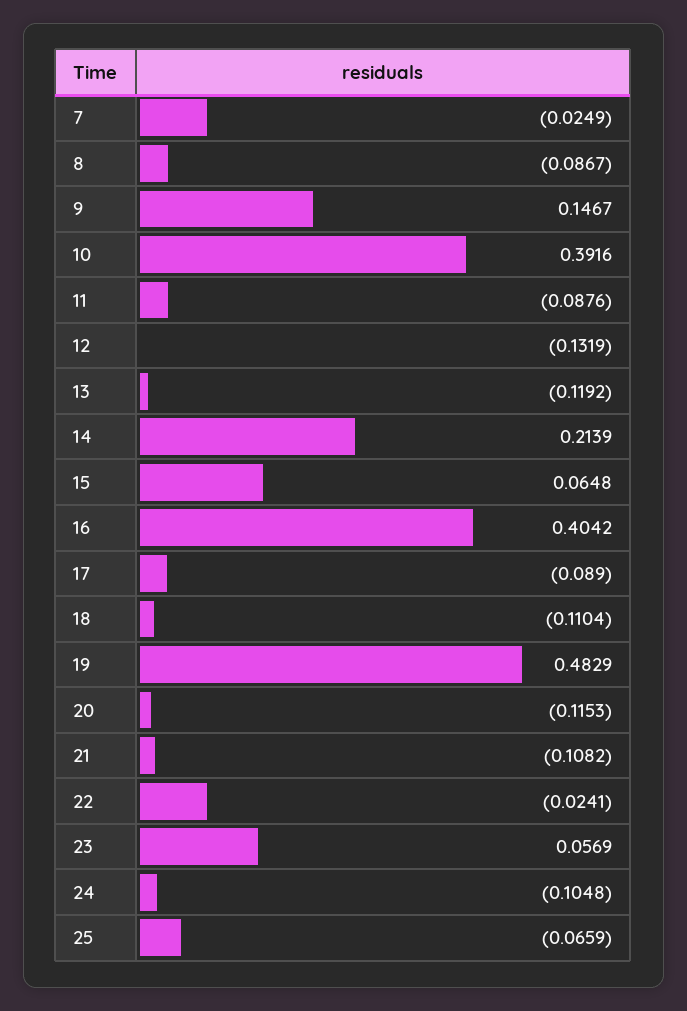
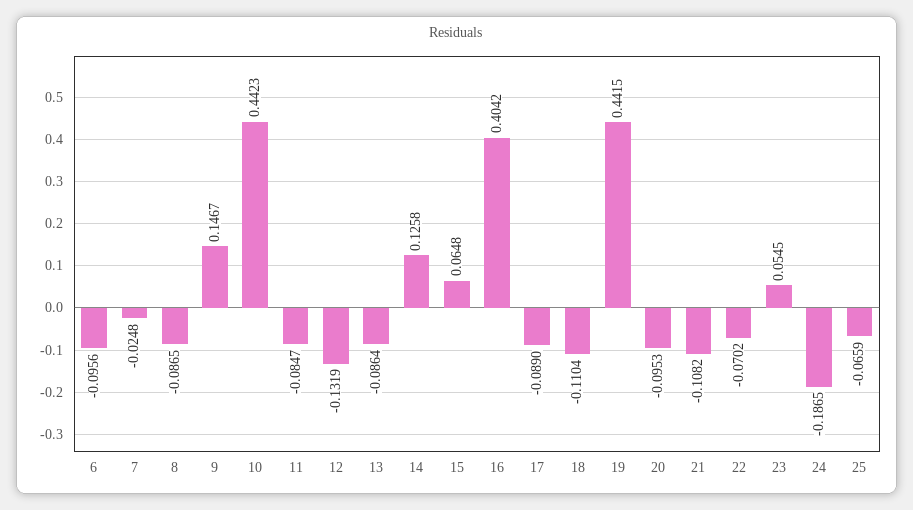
7: -0.0249 -> -0.0248
8: -0.0867 -> -0.0865
10: 0.3916 -> 0.4423
11: -0.0876 -> -0.0847
13: -0.1192 -> -0.0864
14: 0.2139 -> 0.1258
19: 0.4829 -> 0.4415
20: -0.1153 -> -0.0953
22: -0.0241 -> -0.0702
23: 0.0569 -> 0.0545
24: -0.1048 -> -0.1865
6: none -> -0.0956

